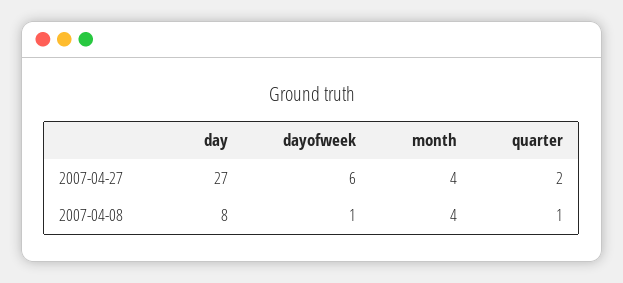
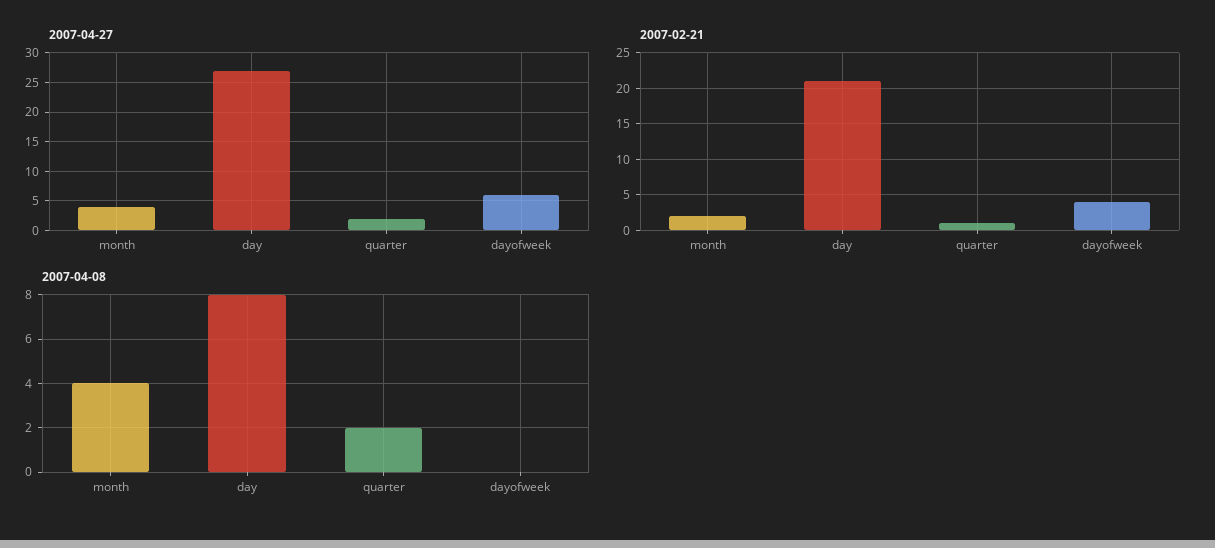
2007-04-08, dayofweek: 1 -> 0
2007-04-08, quarter: 1 -> 2
2007-02-21, month: none -> 2
2007-02-21, day: none -> 21
2007-02-21, quarter: none -> 1
2007-02-21, dayofweek: none -> 4

